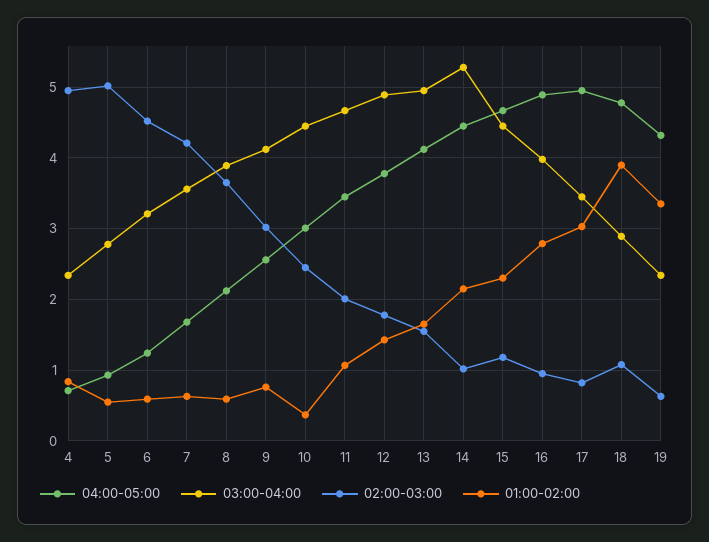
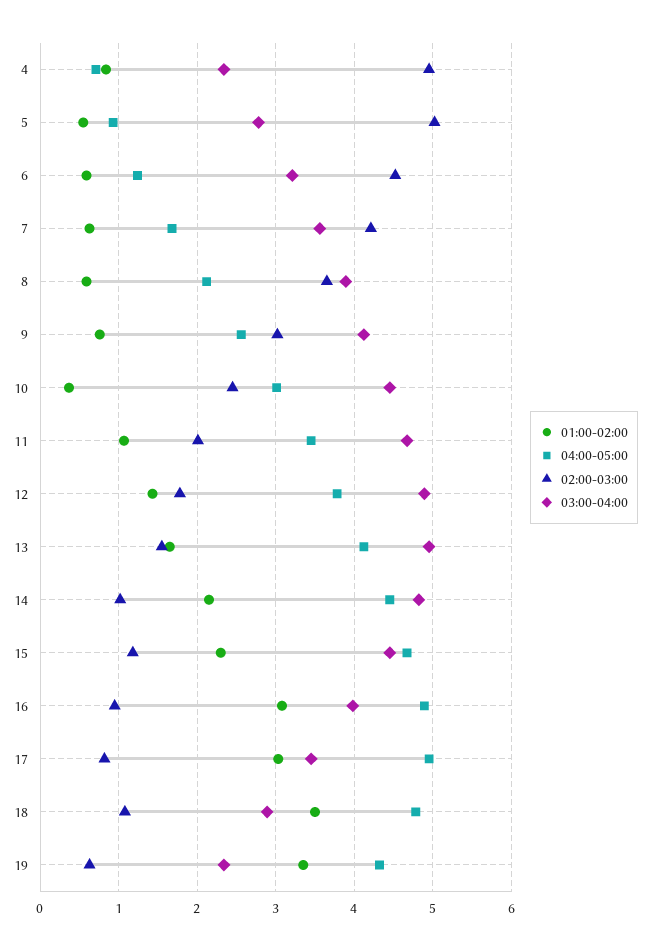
03:00-04:00, 14: 5.3 -> 4.8
01:00-02:00, 16: 2.8 -> 3.1
01:00-02:00, 18: 3.9 -> 3.5

